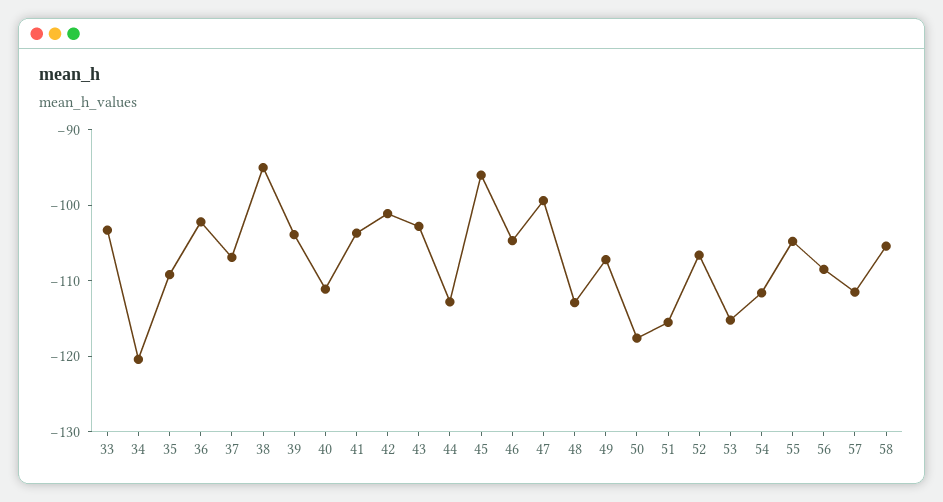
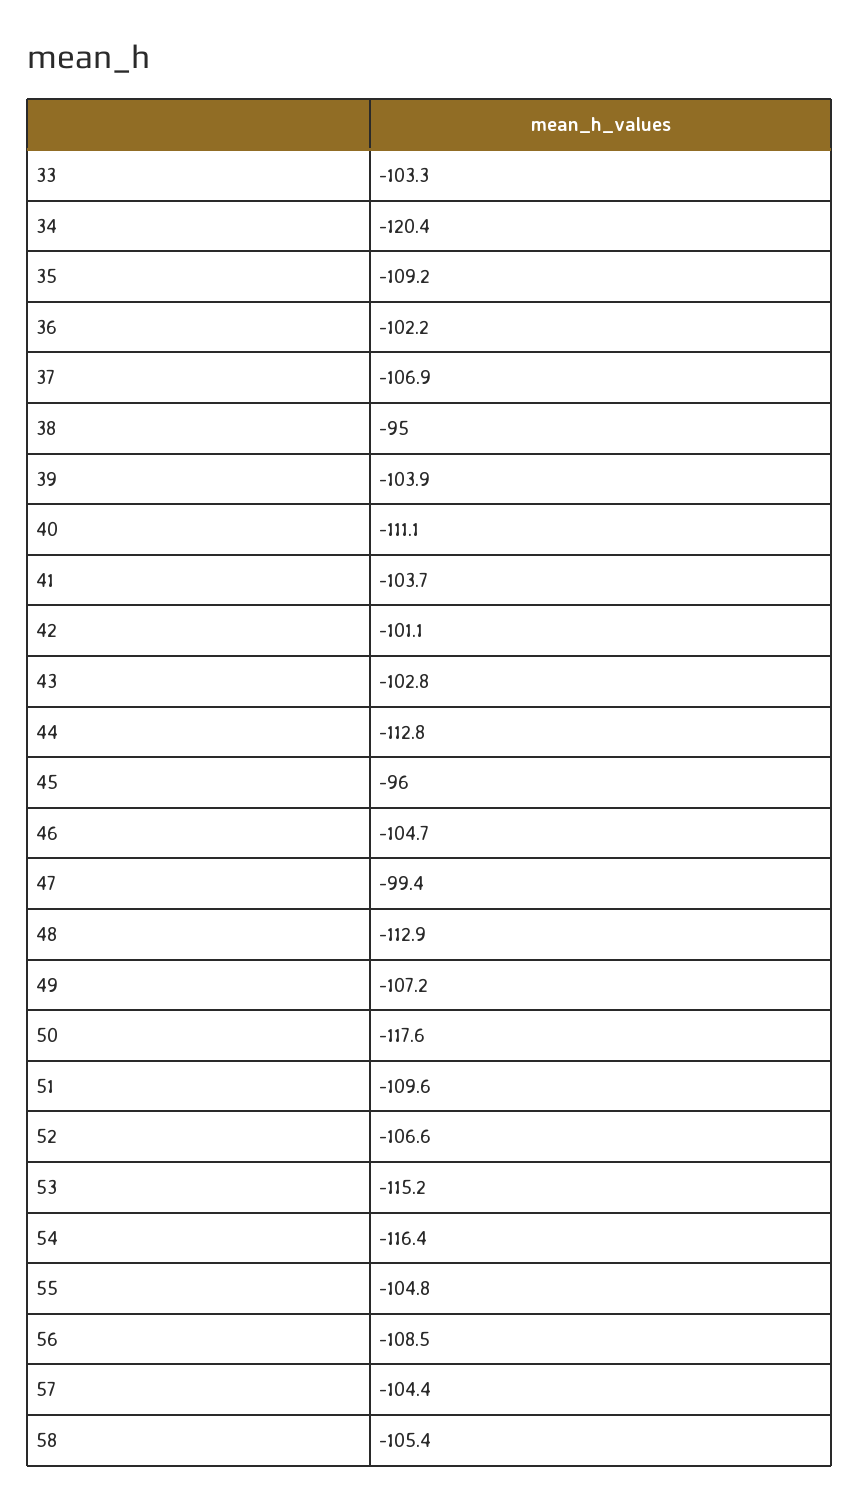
51: -116 -> -109.6
54: -112 -> -116.4
57: -112 -> -104.4

